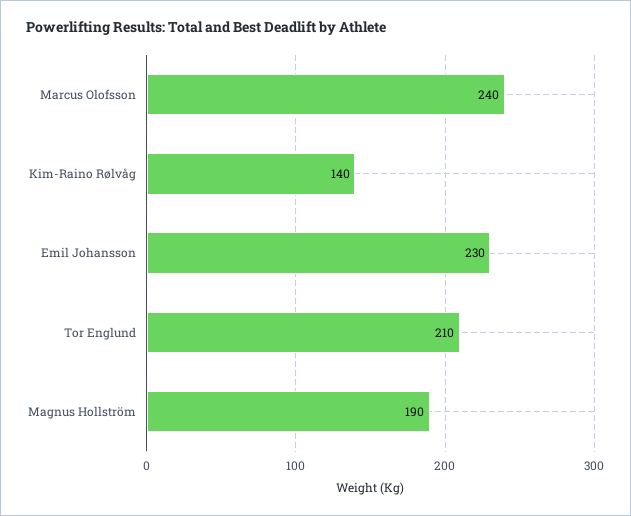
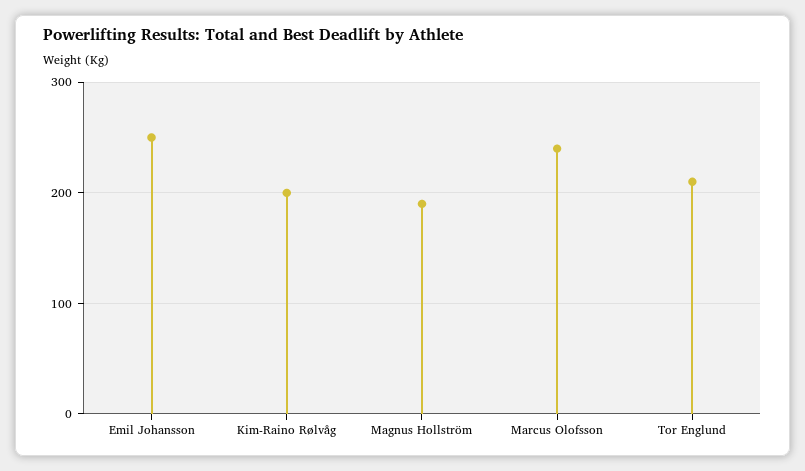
Kim-Raino Rølvåg: 140 -> 200
Emil Johansson: 230 -> 250

